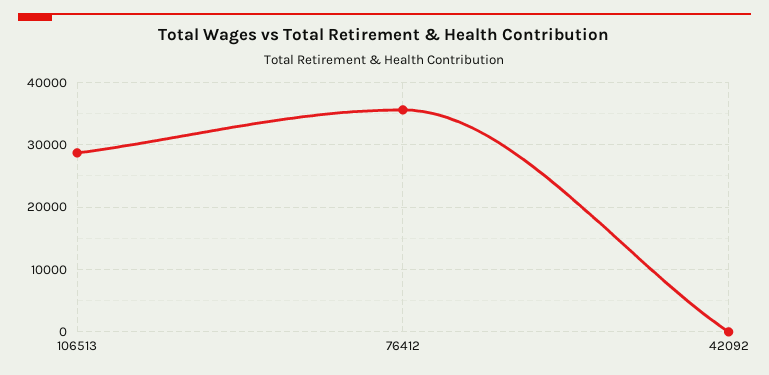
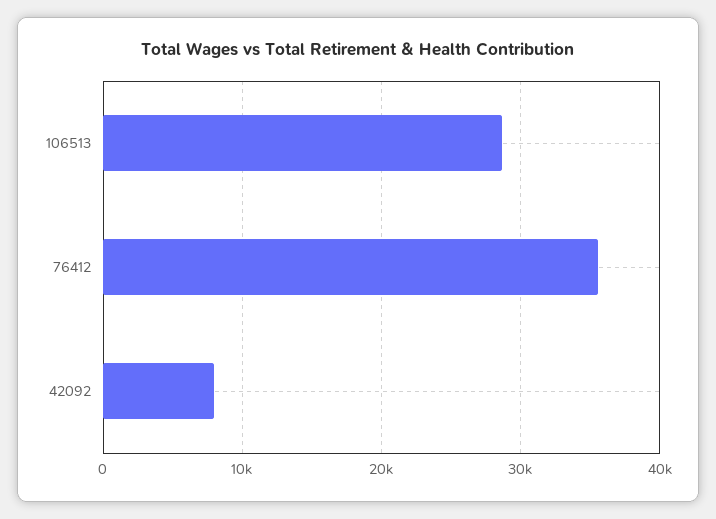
42092: 0 -> 8000

